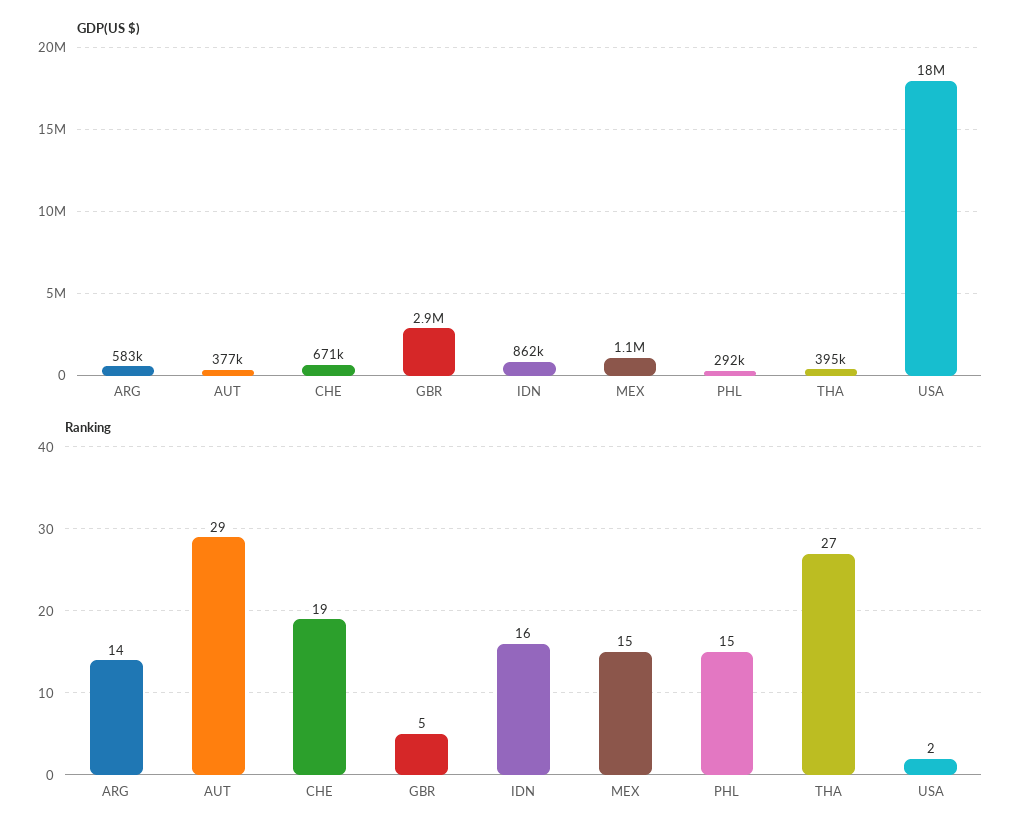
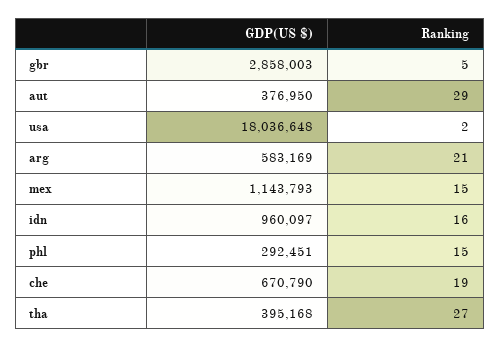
GDP(US $), IDN: 862000 -> 960097
Ranking, ARG: 14 -> 21

